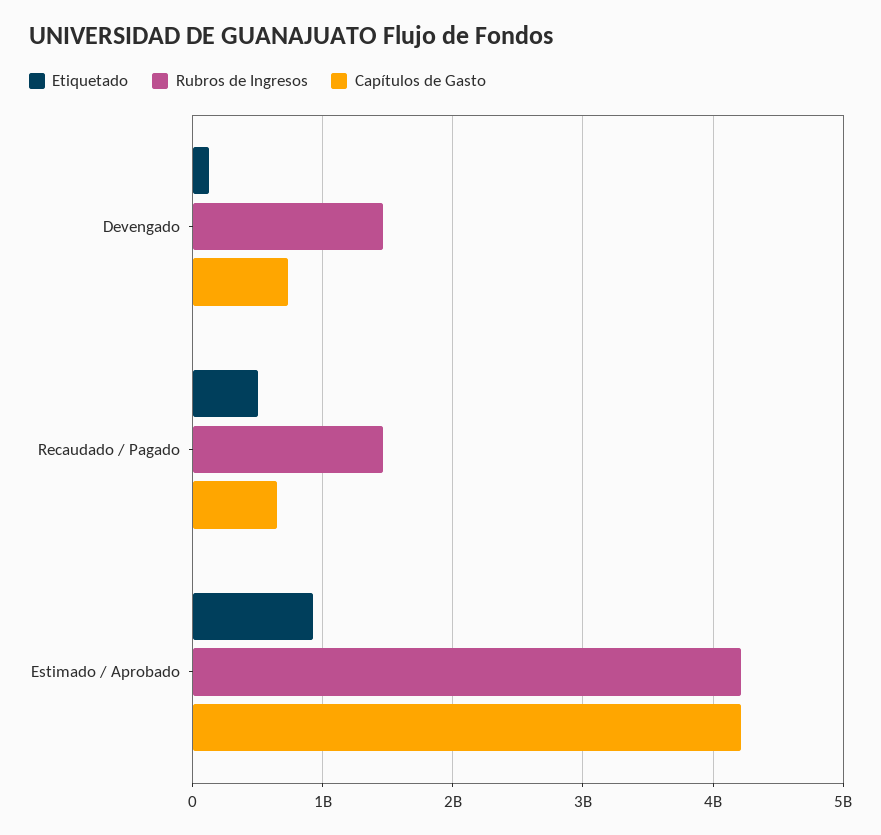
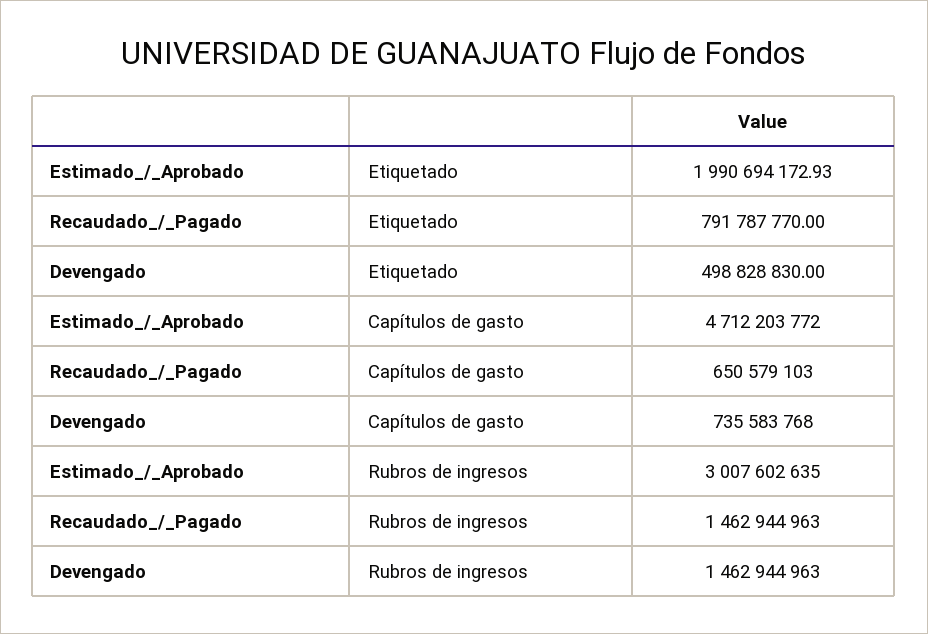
Etiquetado, Devengado: 100000000 -> 498828830
Etiquetado, Recaudado / Pagado: 500000000 -> 791787770
Etiquetado, Estimado / Aprobado: 900000000 -> 1990694172.93
Rubros de Ingresos, Estimado / Aprobado: 4200000000 -> 3007602635
Capítulos de Gasto, Estimado / Aprobado: 4200000000 -> 4712203772

